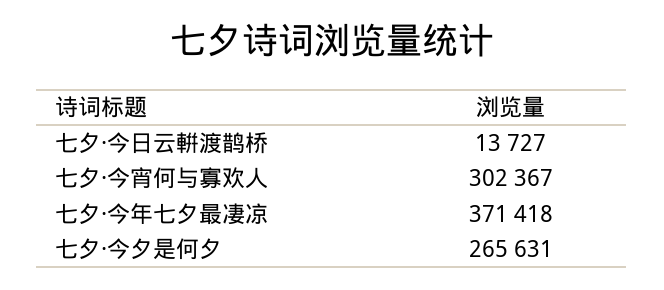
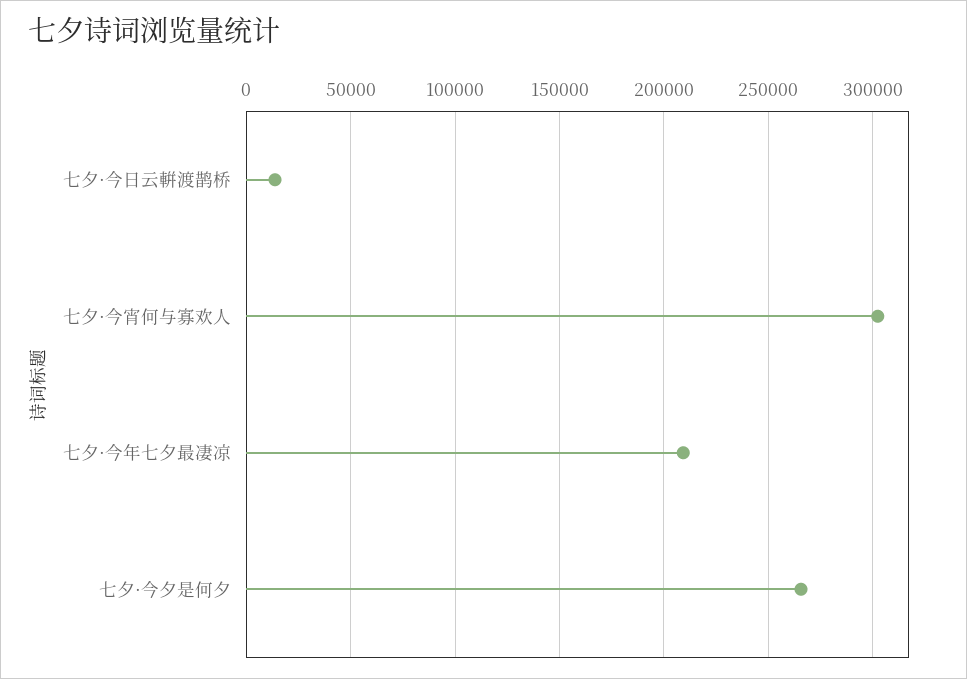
七夕·今年七夕最凄凉: 371418 -> 210000

